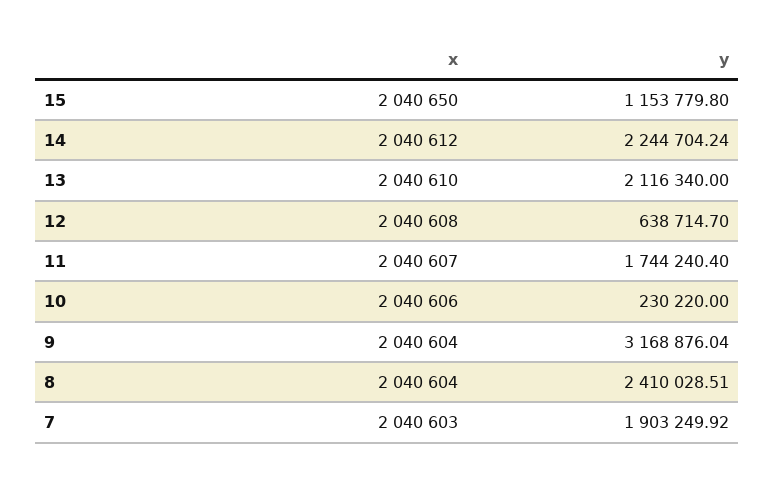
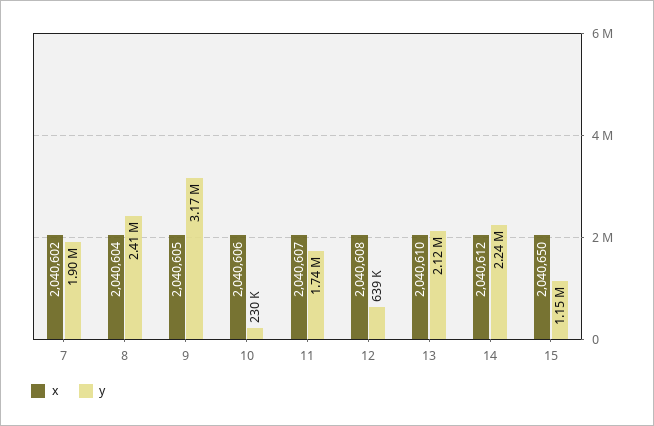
x, 9: 2040604 -> 2040605
x, 7: 2040603 -> 2040602

